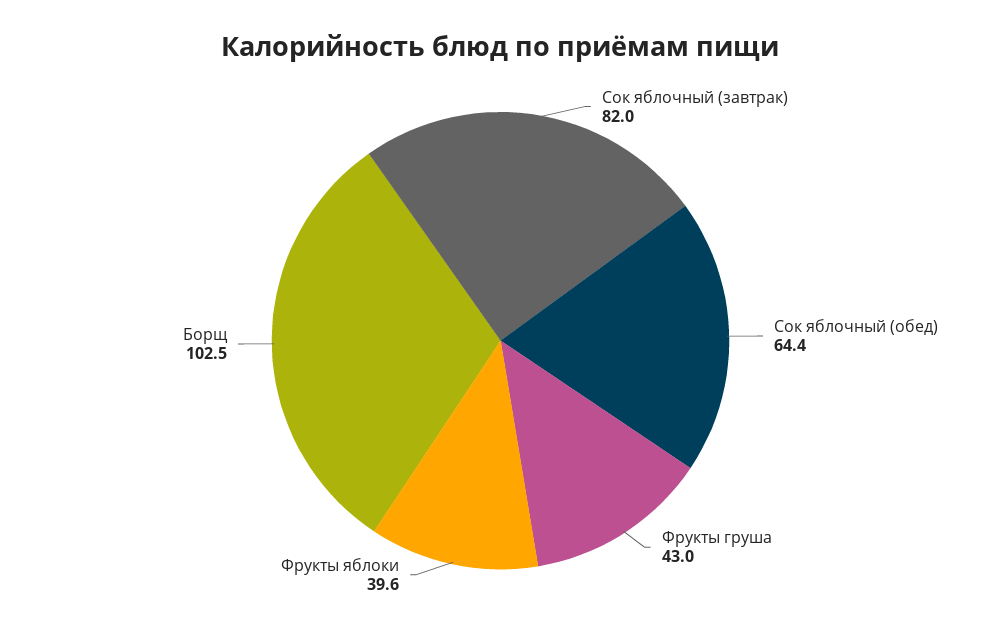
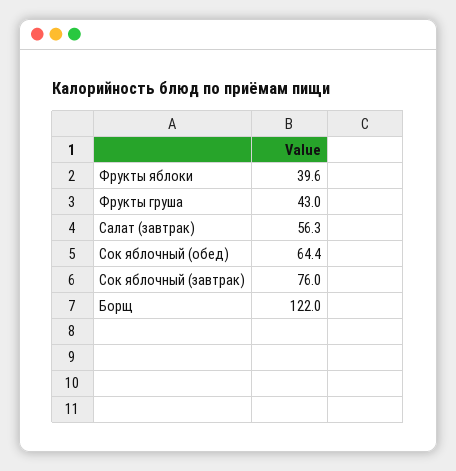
Сок яблочный (завтрак): 82 -> 76
Борщ: 102.5 -> 122
Салат (завтрак): none -> 56.3

